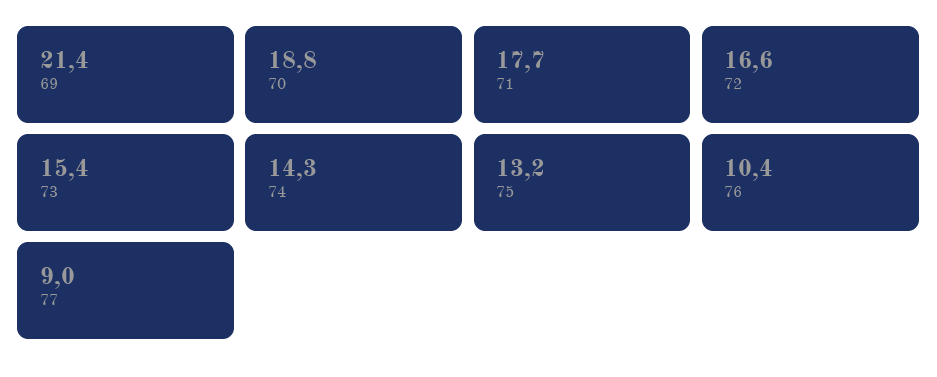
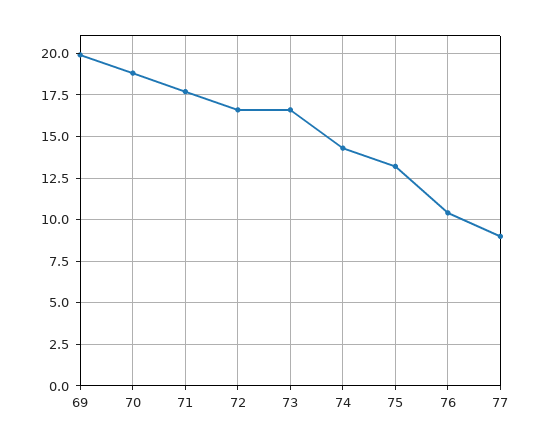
69: 21.4 -> 20
73: 15.4 -> 16.5

